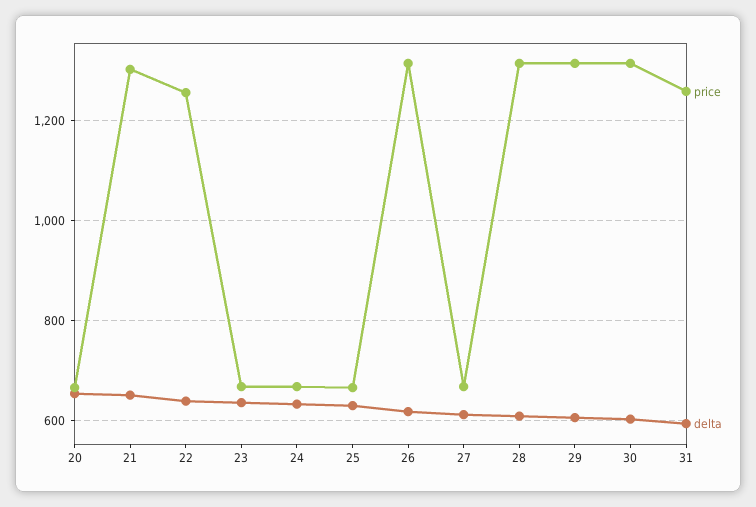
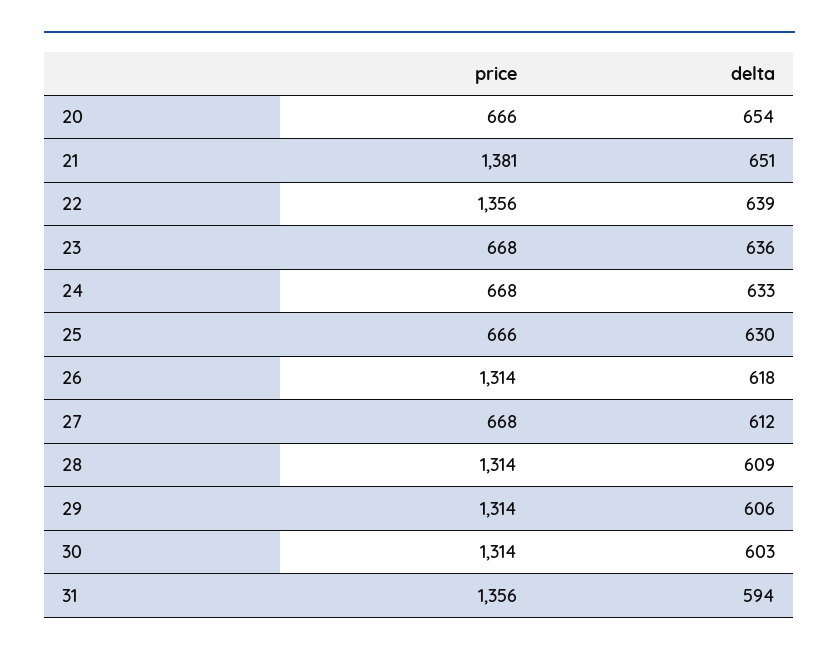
price, 21: 1300 -> 1381
price, 22: 1260 -> 1356
price, 31: 1260 -> 1356

